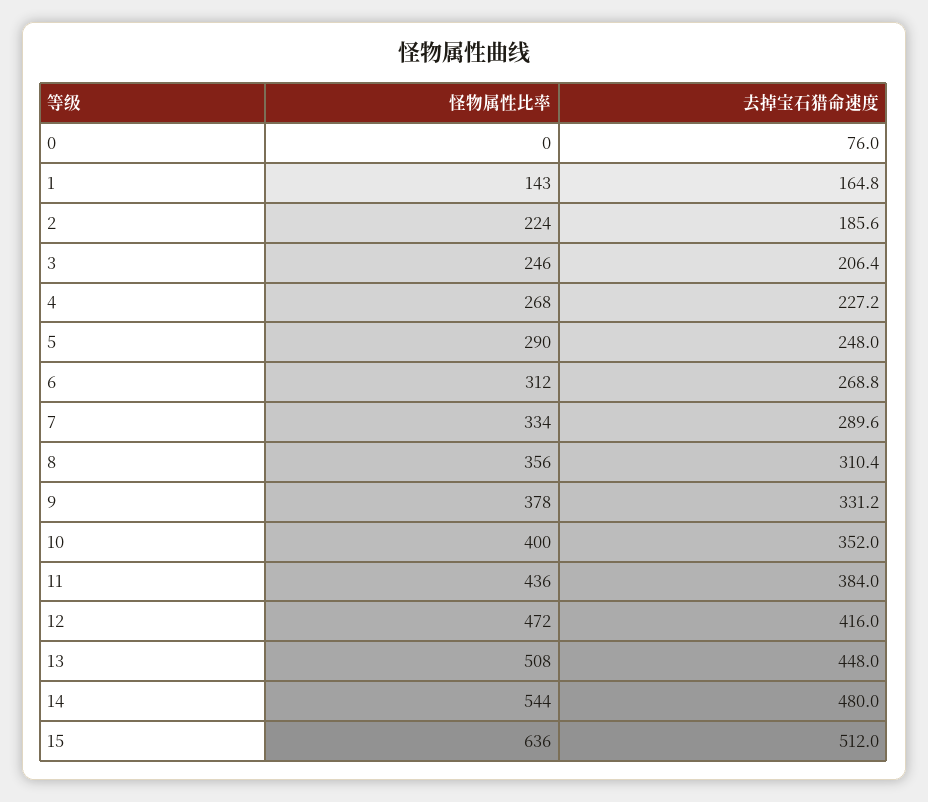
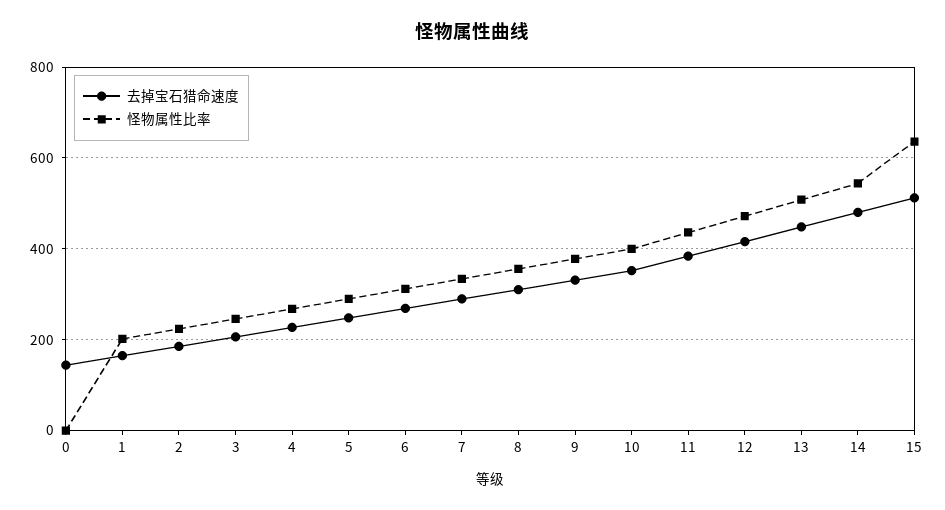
去掉宝石猎命速度, 0: 76 -> 140
怪物属性比率, 1: 143 -> 200

